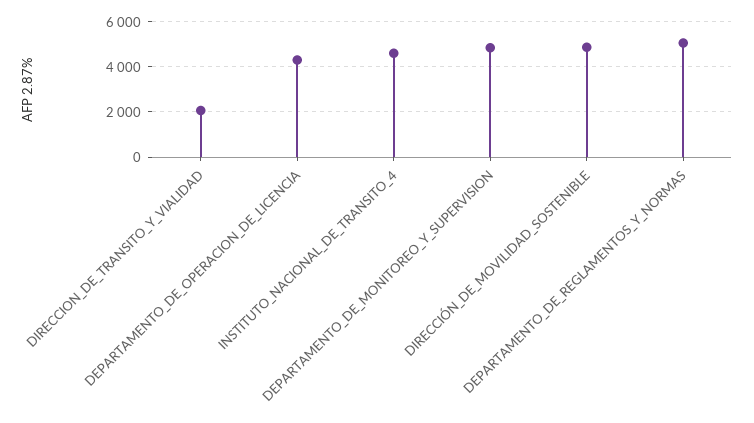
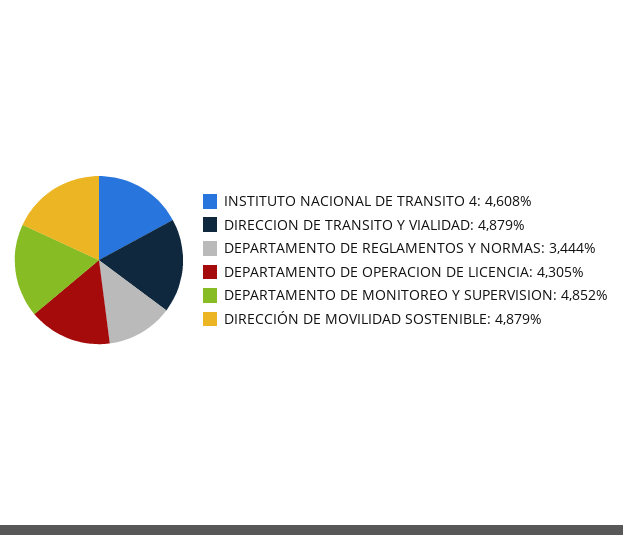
DIRECCION_DE_TRANSITO_Y_VIALIDAD: 2000 -> 4879
DEPARTAMENTO_DE_REGLAMENTOS_Y_NORMAS: 5000 -> 3444

